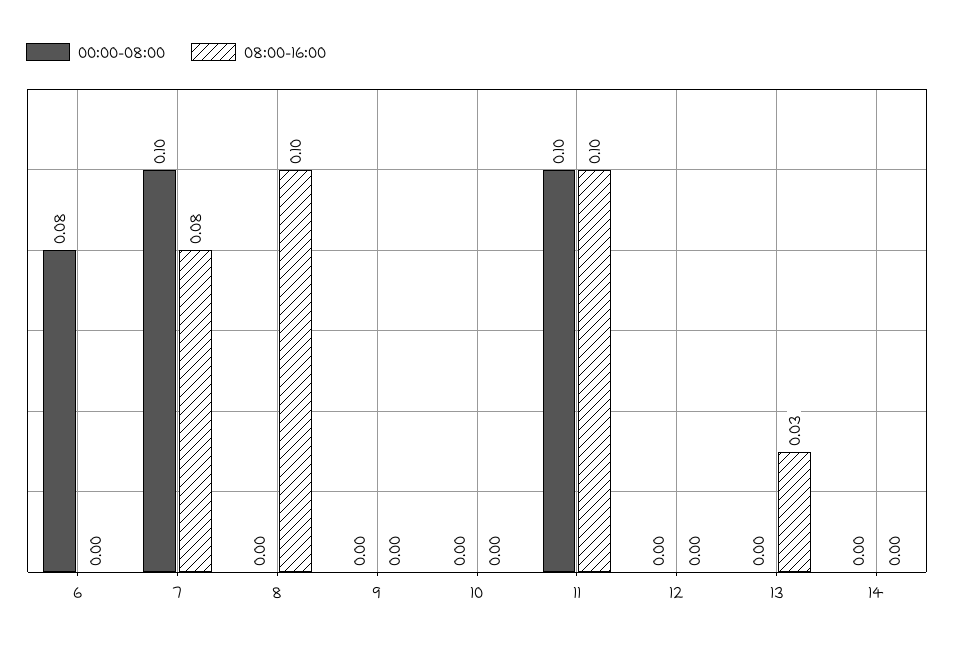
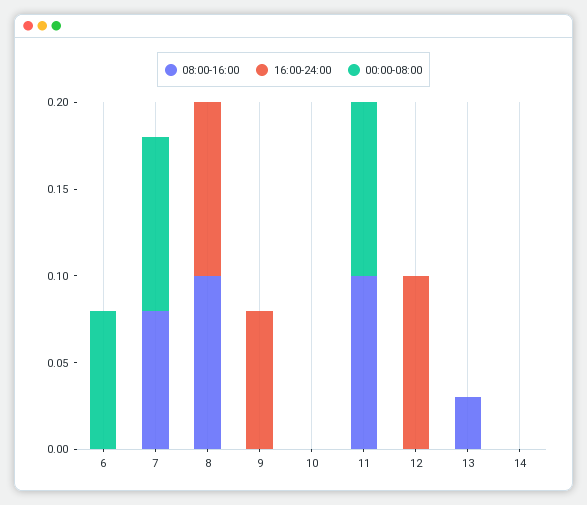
16:00-24:00, 6: none -> 0
16:00-24:00, 7: none -> 0
16:00-24:00, 8: none -> 0.1
16:00-24:00, 9: none -> 0.08
16:00-24:00, 10: none -> 0
16:00-24:00, 11: none -> 0
16:00-24:00, 12: none -> 0.1
16:00-24:00, 13: none -> 0
16:00-24:00, 14: none -> 0

